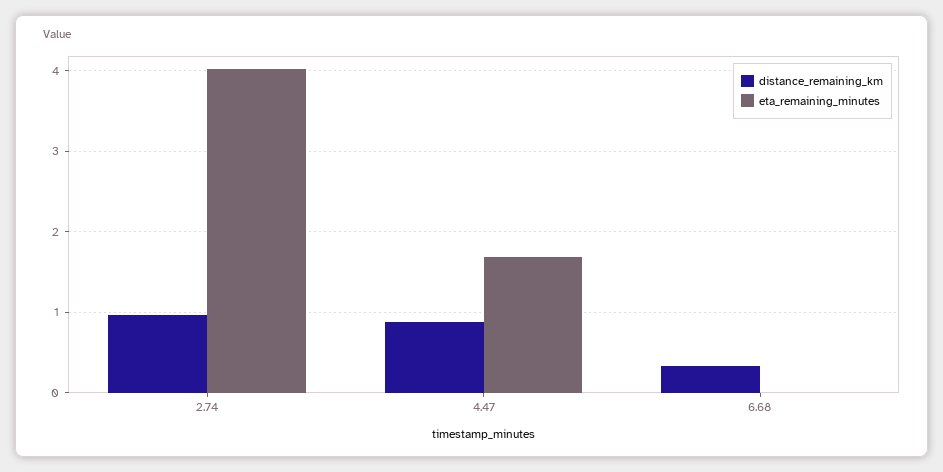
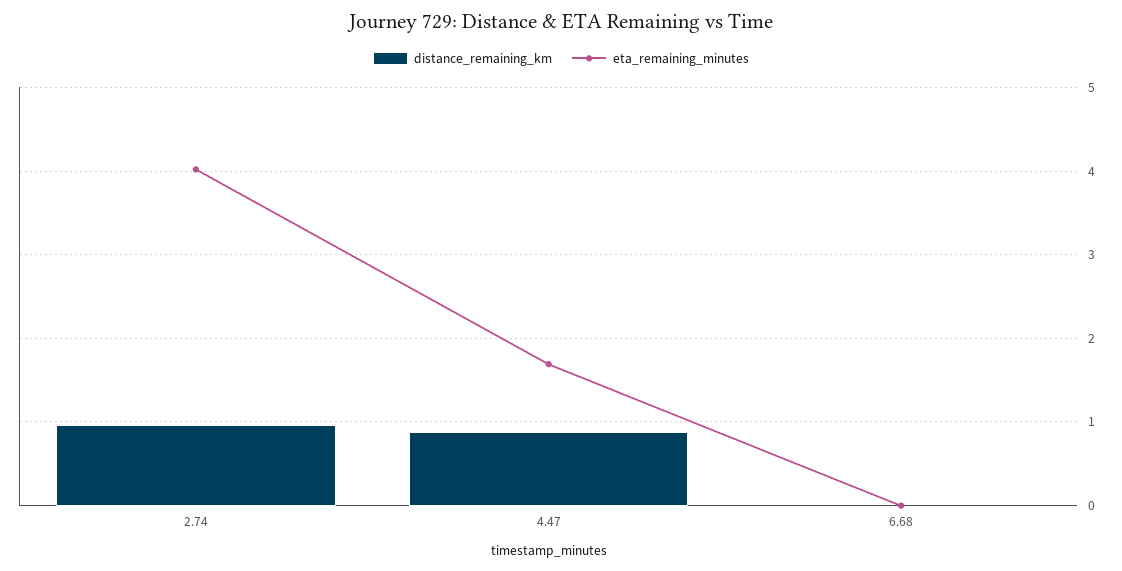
distance_remaining_km, 6.68: 0.3 -> 0

